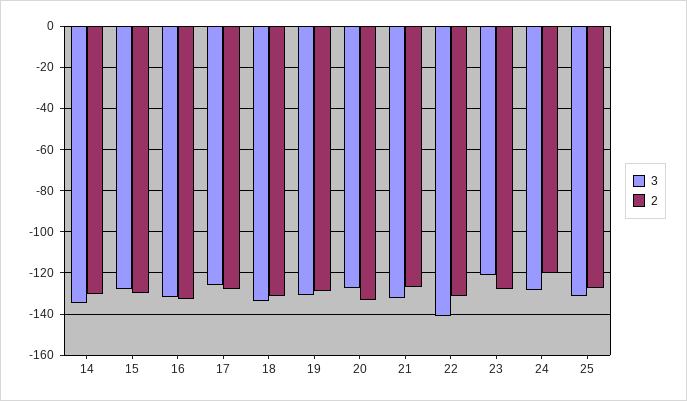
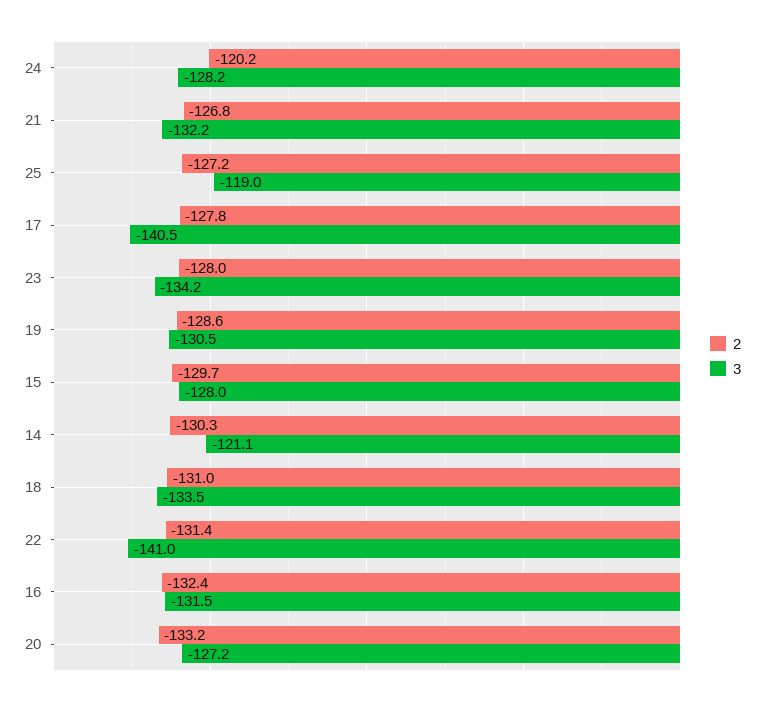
3, 14: -135 -> -121.1
3, 17: -125 -> -140.5
3, 23: -120 -> -134.2
3, 25: -130 -> -119

